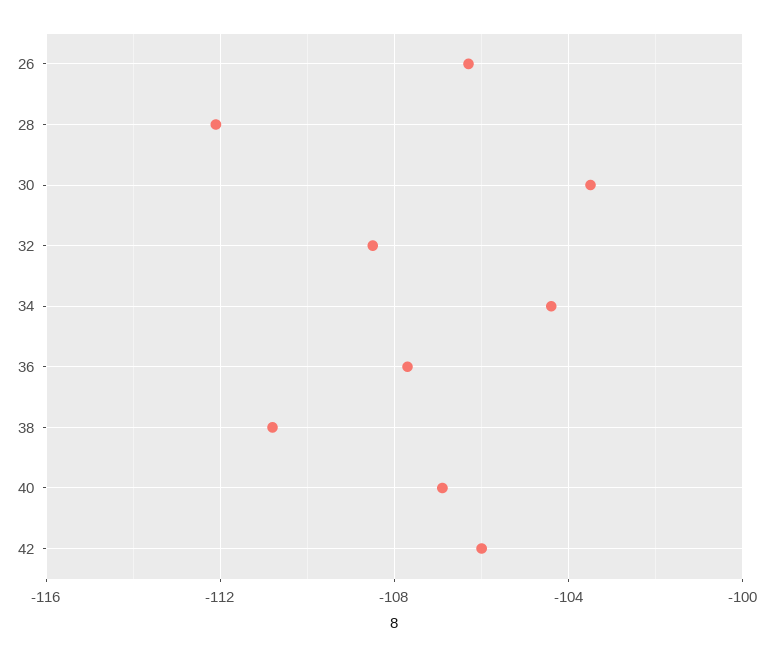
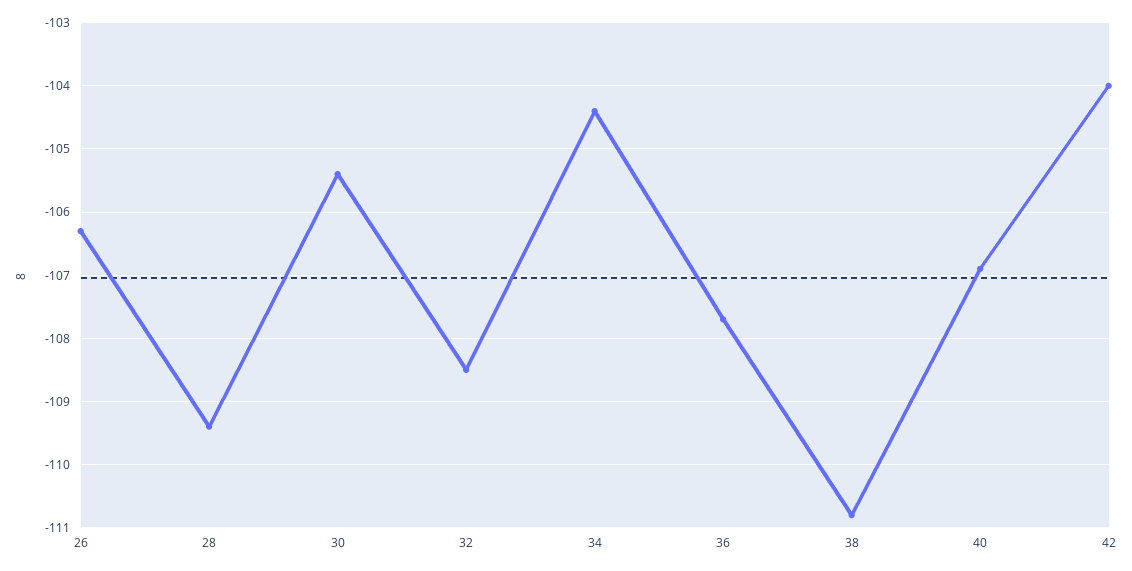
28: -112 -> -109.4
30: -103.5 -> -105.4
42: -106 -> -104

